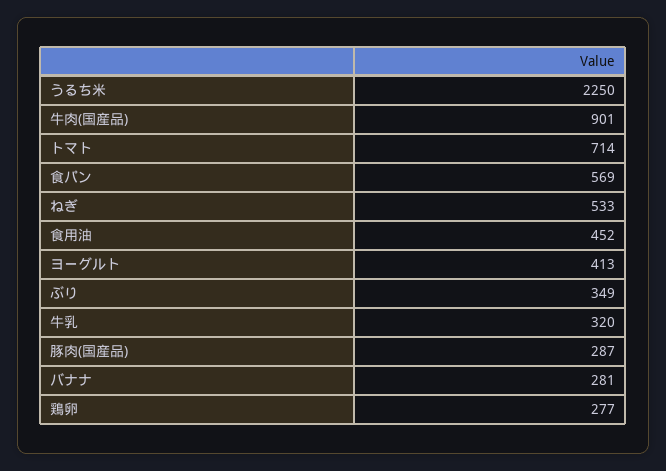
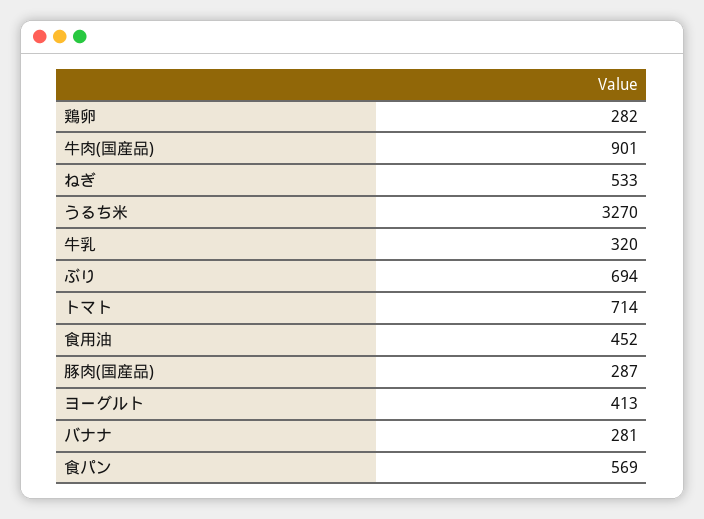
うるち米: 2250 -> 3270
ぶり: 349 -> 694
鶏卵: 277 -> 282

